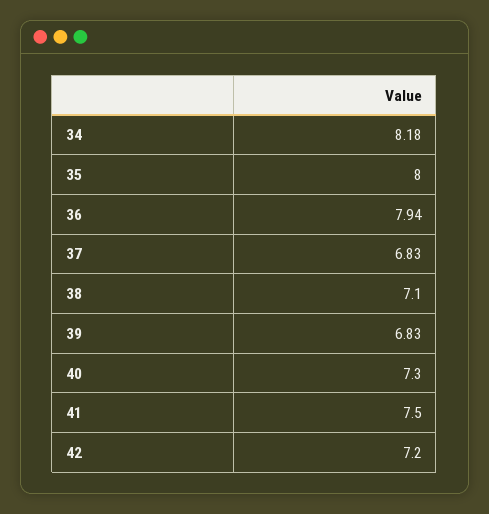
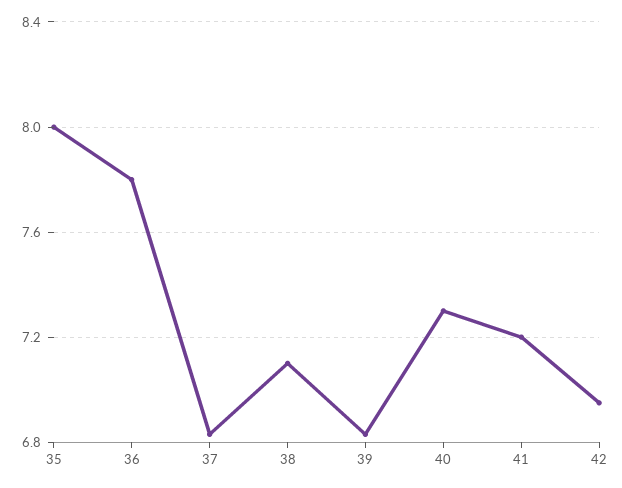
34: 8.18 -> none
36: 7.94 -> 7.8
41: 7.5 -> 7.2
42: 7.2 -> 6.95

